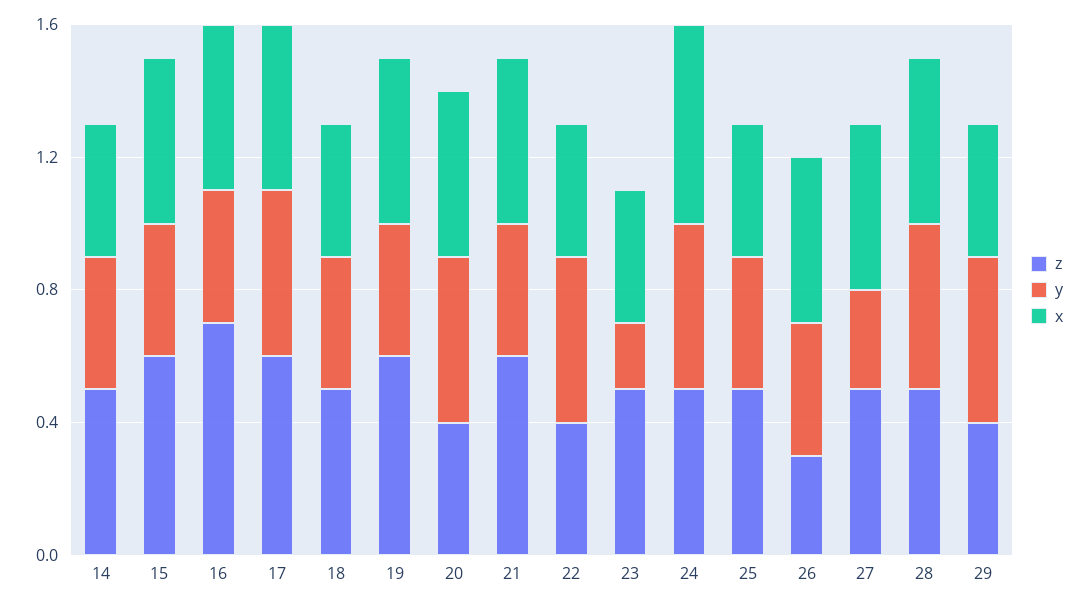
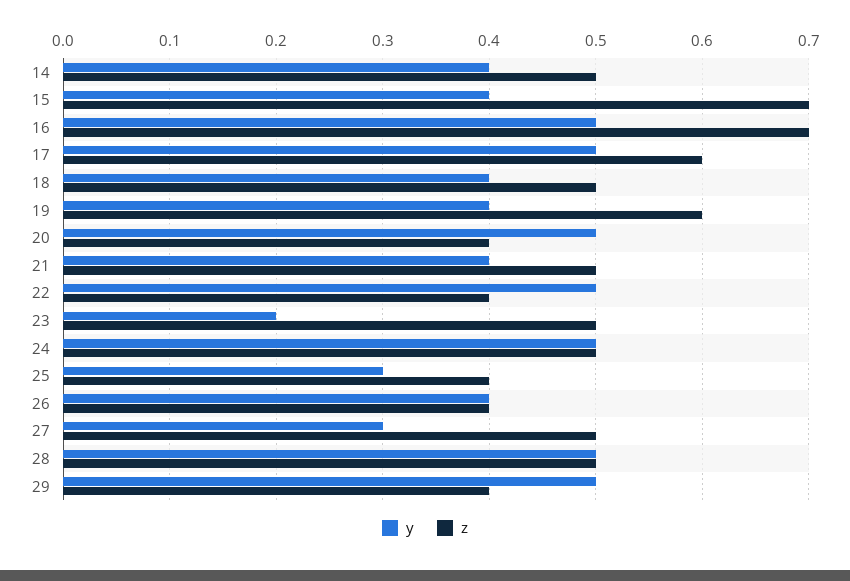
x, 14: 0.4 -> none
z, 15: 0.6 -> 0.7
x, 15: 0.5 -> none
y, 16: 0.4 -> 0.5
x, 16: 0.5 -> none
x, 17: 0.5 -> none
x, 18: 0.4 -> none
x, 19: 0.5 -> none
x, 20: 0.5 -> none
z, 21: 0.6 -> 0.5
x, 21: 0.5 -> none
x, 22: 0.4 -> none
x, 23: 0.4 -> none
x, 24: 0.6 -> none
z, 25: 0.5 -> 0.4
y, 25: 0.4 -> 0.3
x, 25: 0.4 -> none
z, 26: 0.3 -> 0.4
x, 26: 0.5 -> none
x, 27: 0.5 -> none
x, 28: 0.5 -> none
x, 29: 0.4 -> none

